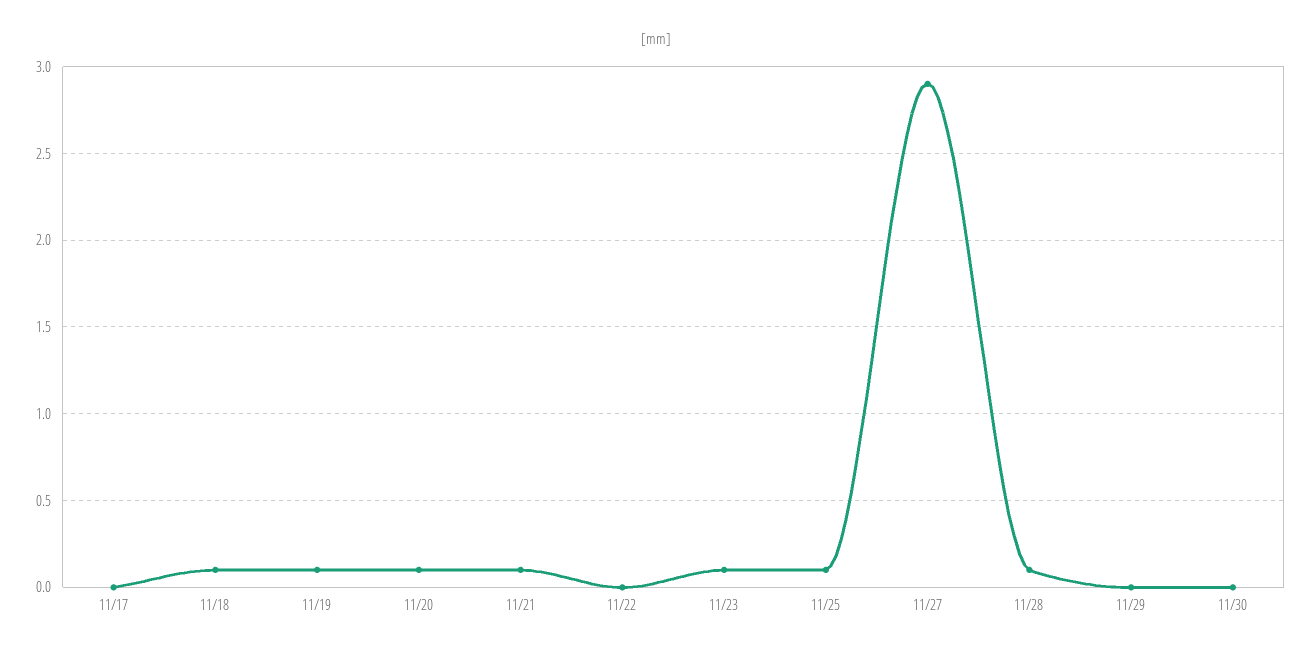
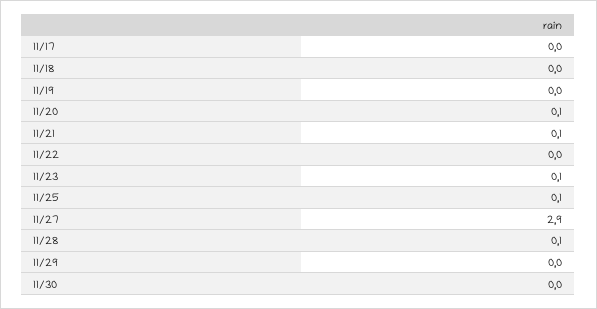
11/18: 0.1 -> 0
11/19: 0.1 -> 0

